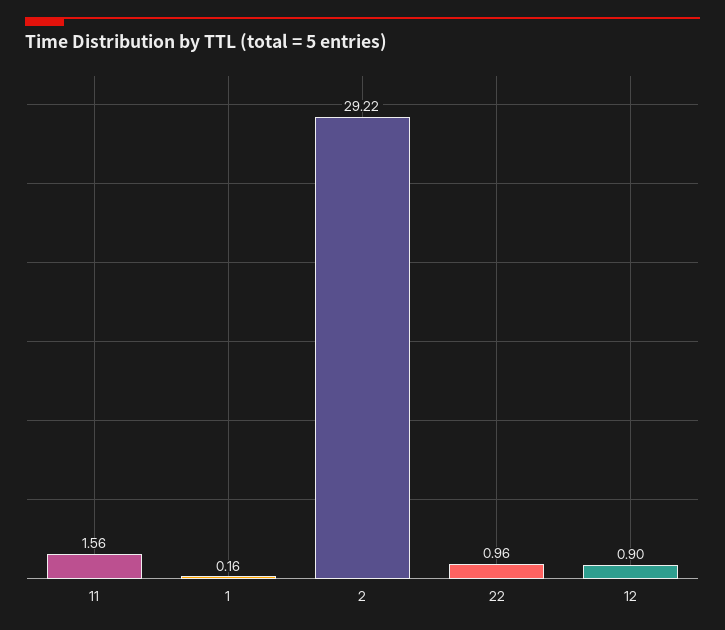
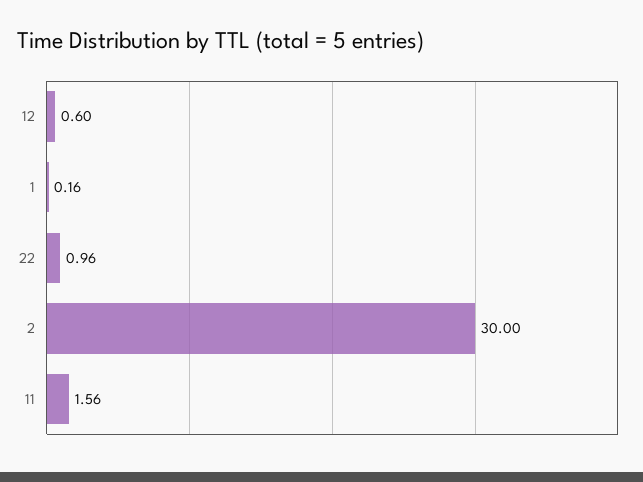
2: 29.22 -> 30
12: 0.9 -> 0.6

